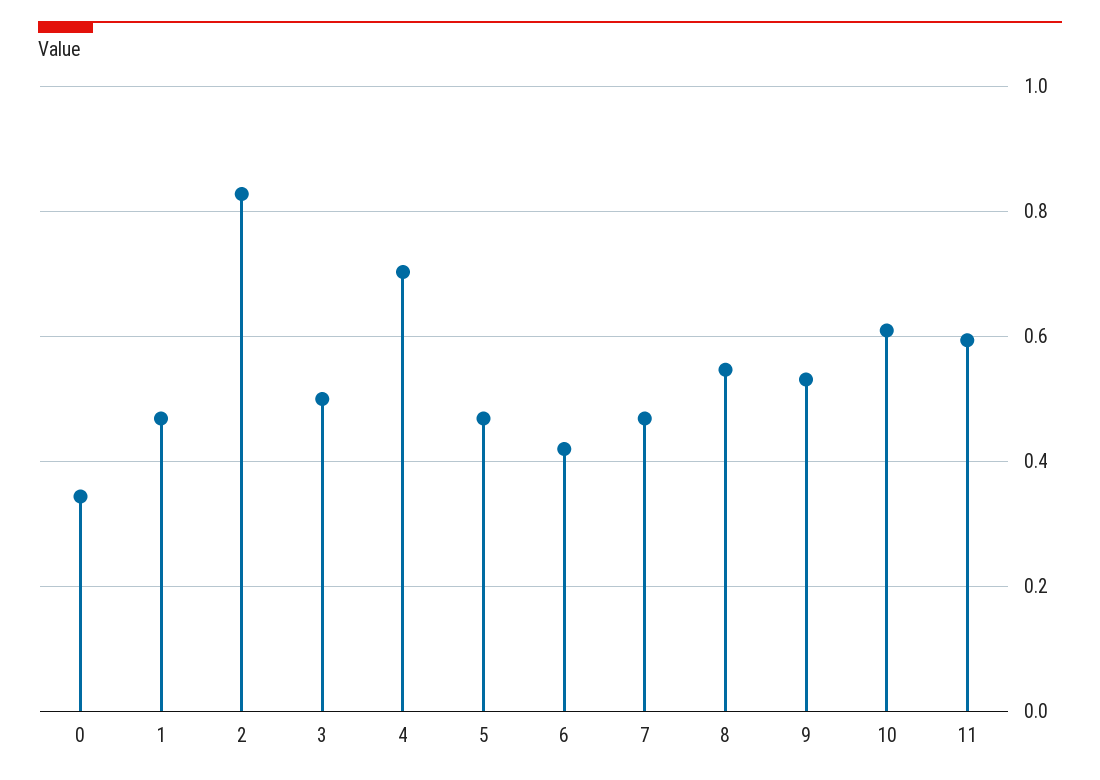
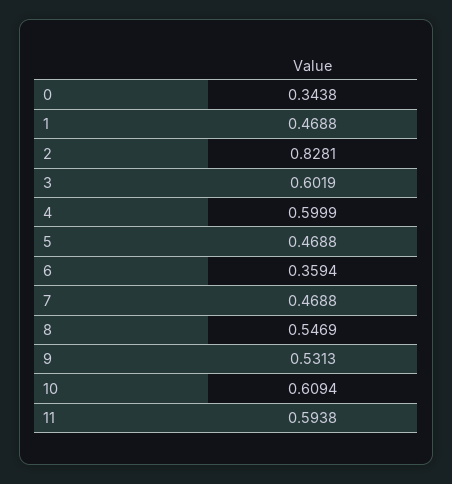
3: 0.5 -> 0.6019
4: 0.7 -> 0.5999
6: 0.42 -> 0.3594

